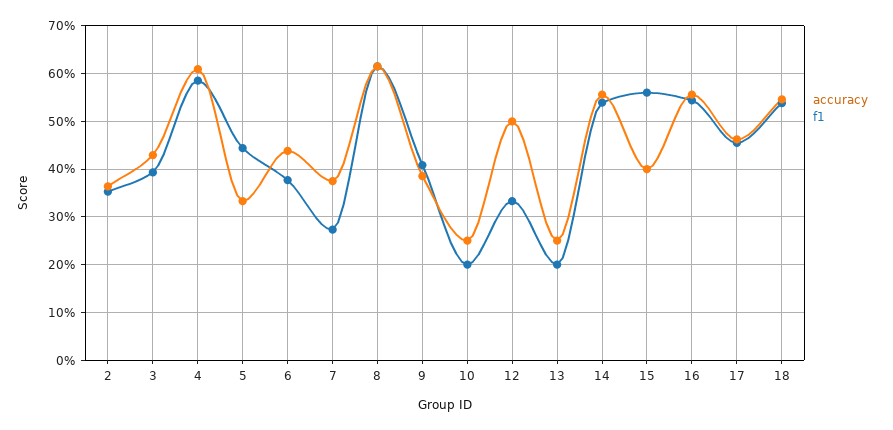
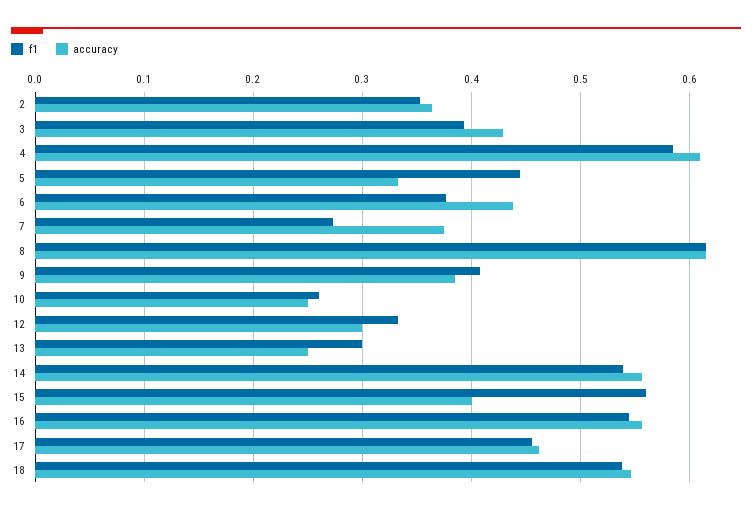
f1, 10: 0.2 -> 0.26
accuracy, 12: 0.5 -> 0.3
f1, 13: 0.2 -> 0.3

